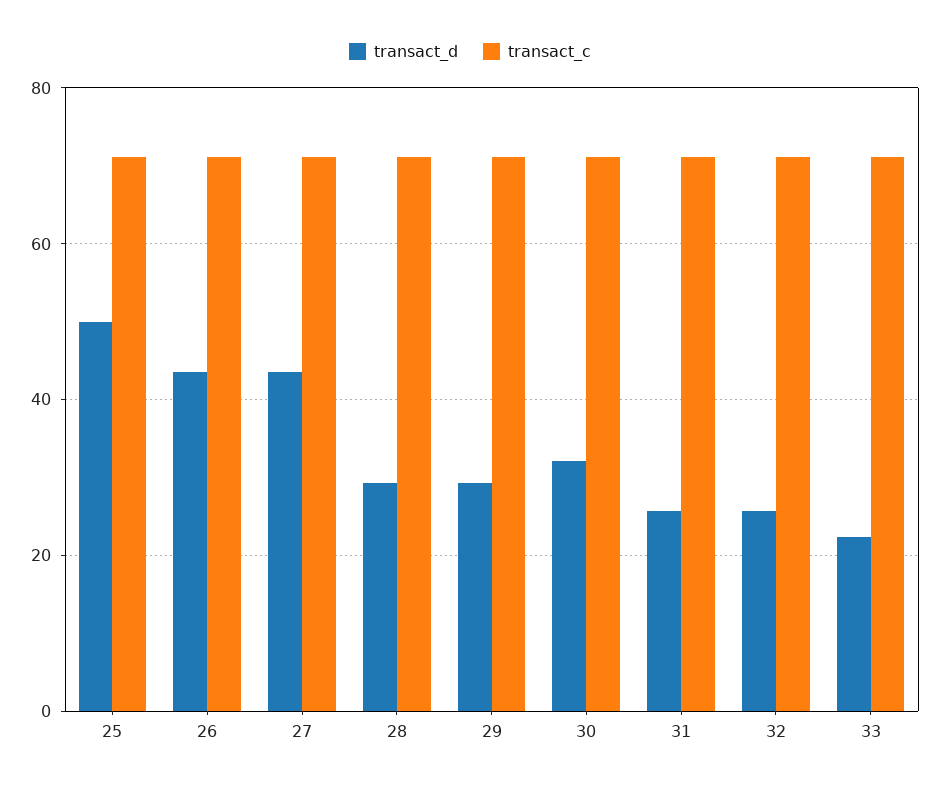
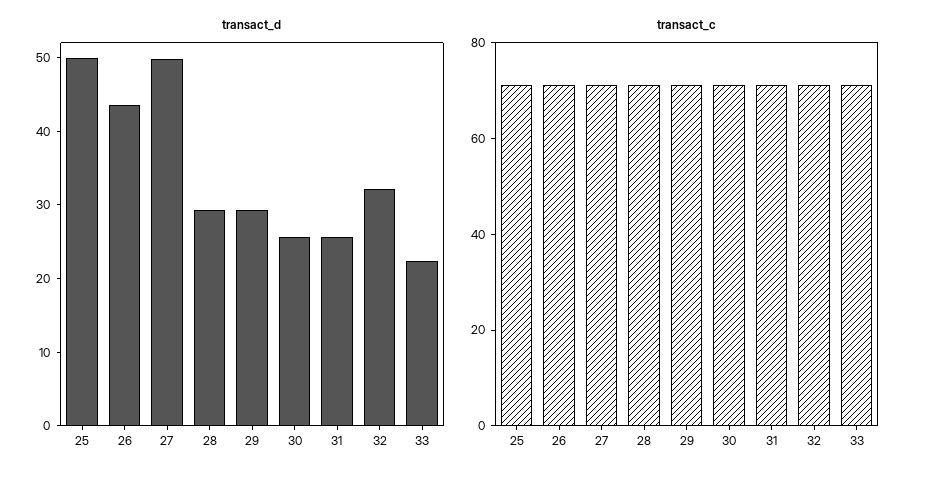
transact_d, 27: 44 -> 50
transact_d, 30: 32 -> 26
transact_d, 32: 26 -> 32

